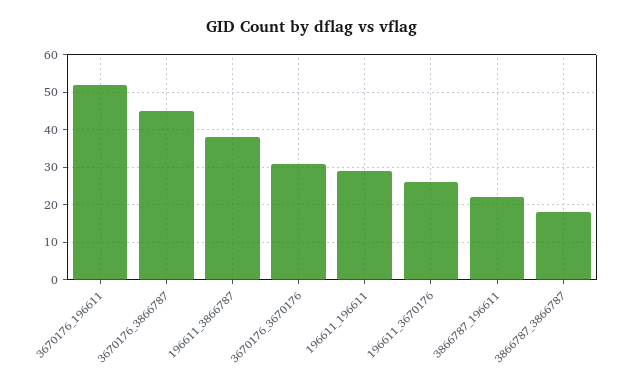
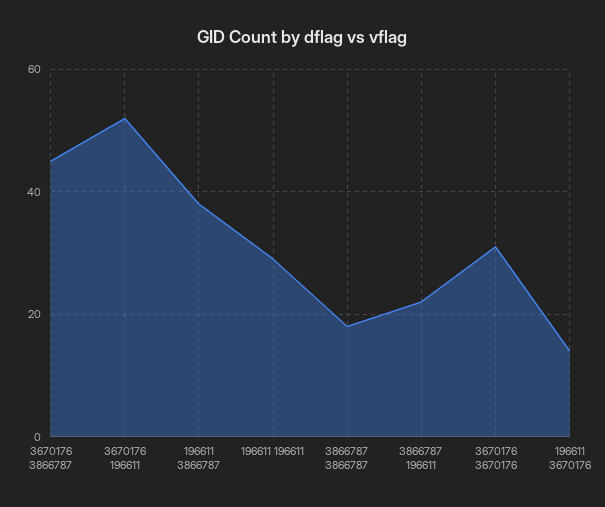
196611_3670176: 25 -> 15

